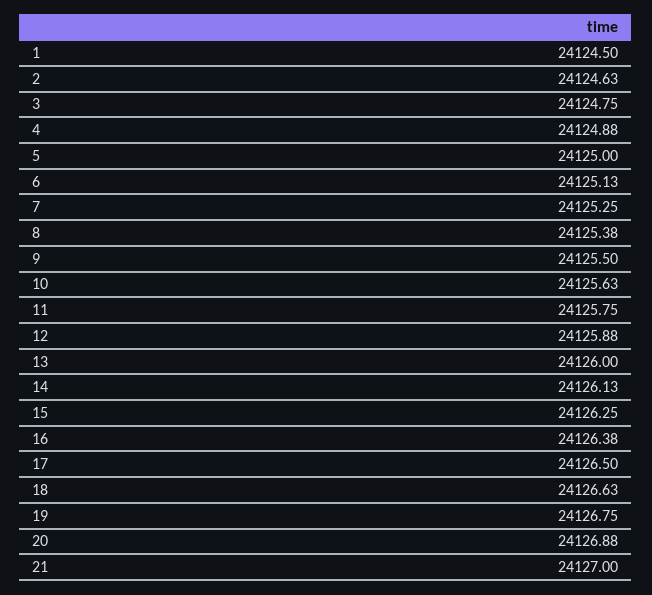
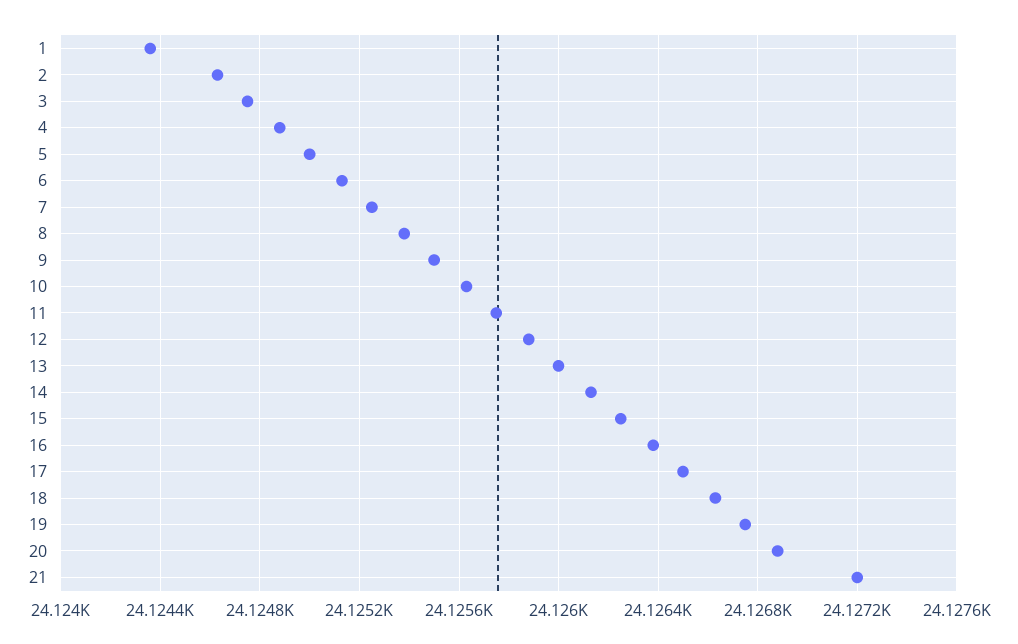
1: 24124.5 -> 24124.35
21: 24127 -> 24127.2

